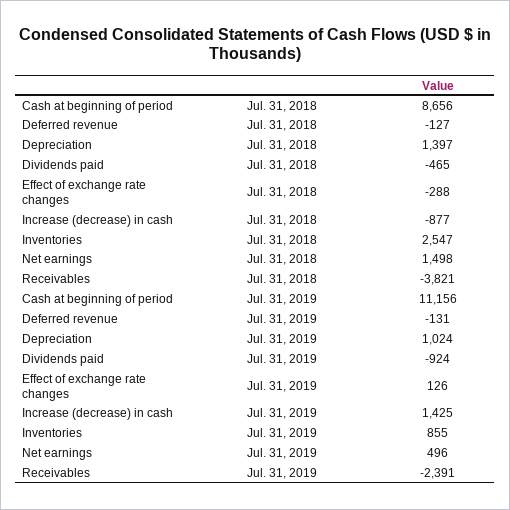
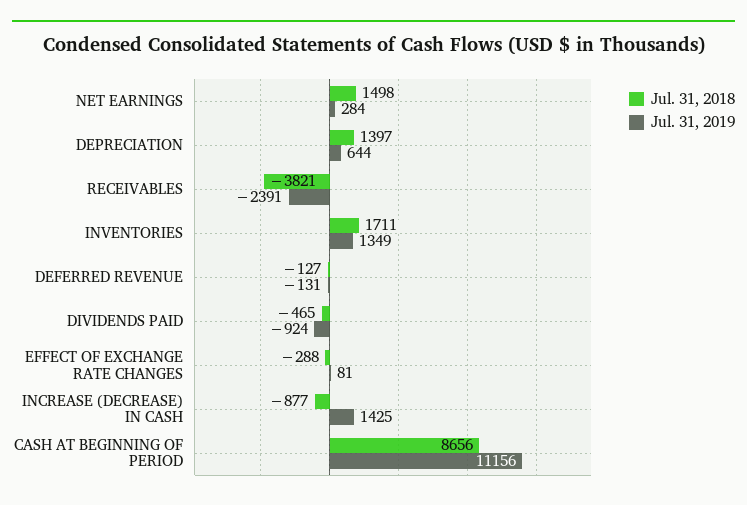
Jul. 31, 2018, Inventories: 2547 -> 1711
Jul. 31, 2019, Depreciation: 1024 -> 644
Jul. 31, 2019, Effect of exchange rate changes: 126 -> 81
Jul. 31, 2019, Inventories: 855 -> 1349
Jul. 31, 2019, Net earnings: 496 -> 284

